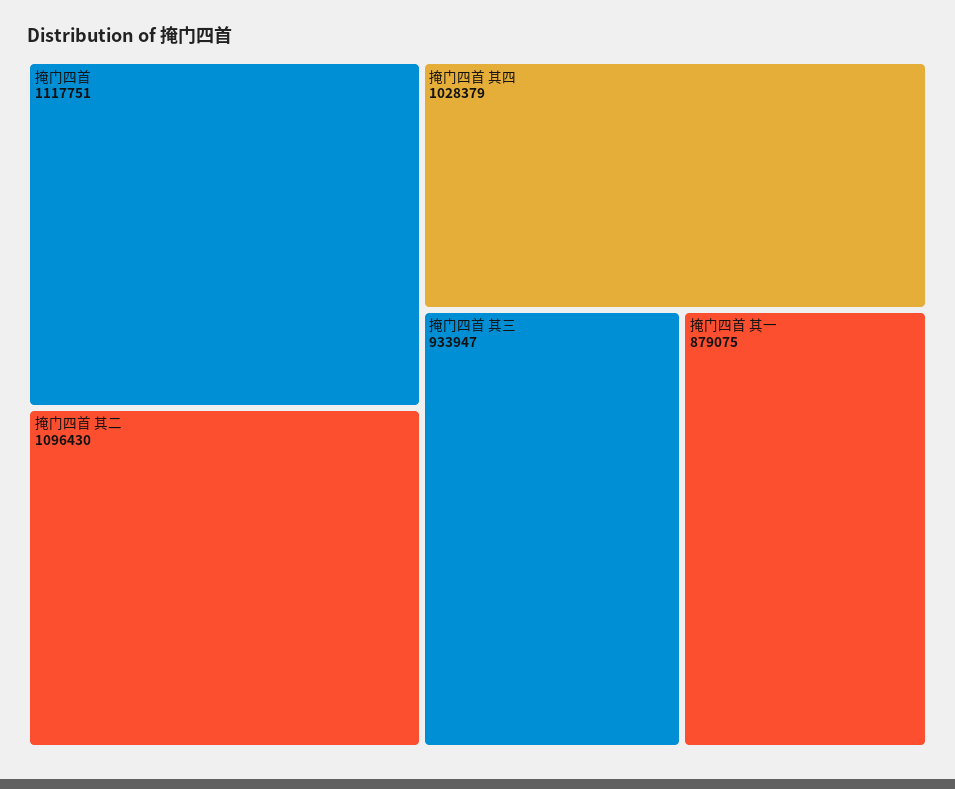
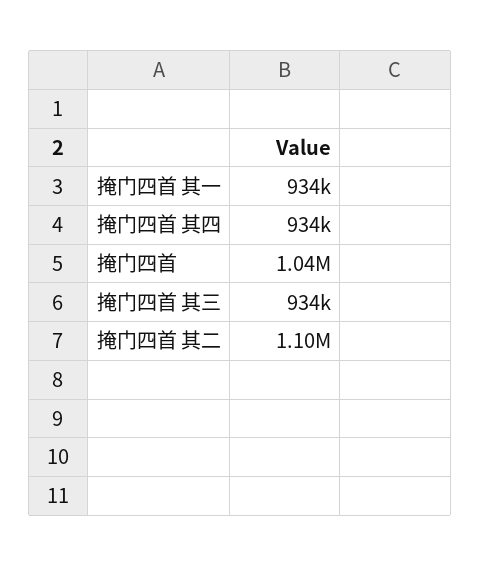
掩门四首: 1117751 -> 1040000
掩门四首 其四: 1028379 -> 934000
掩门四首 其一: 879075 -> 934000

